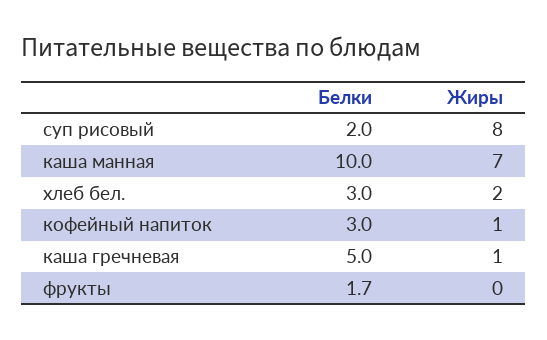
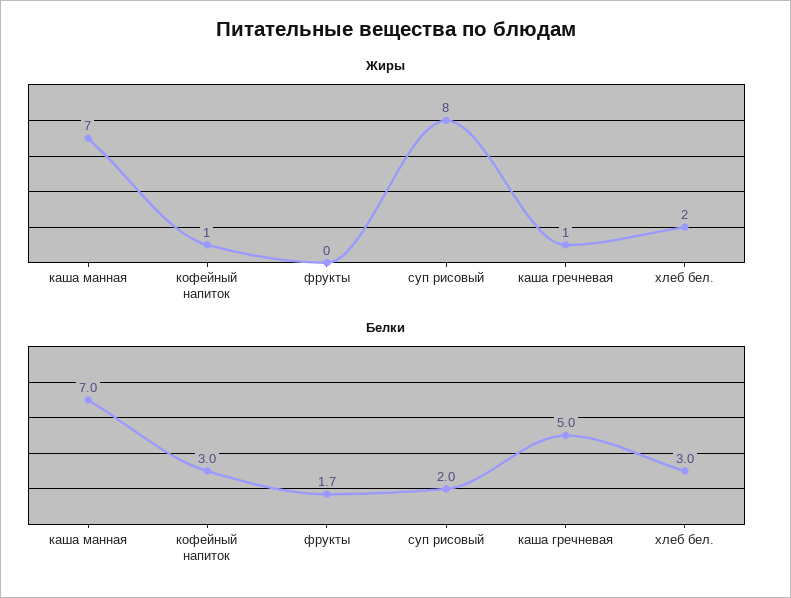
Белки, каша манная: 10 -> 7

